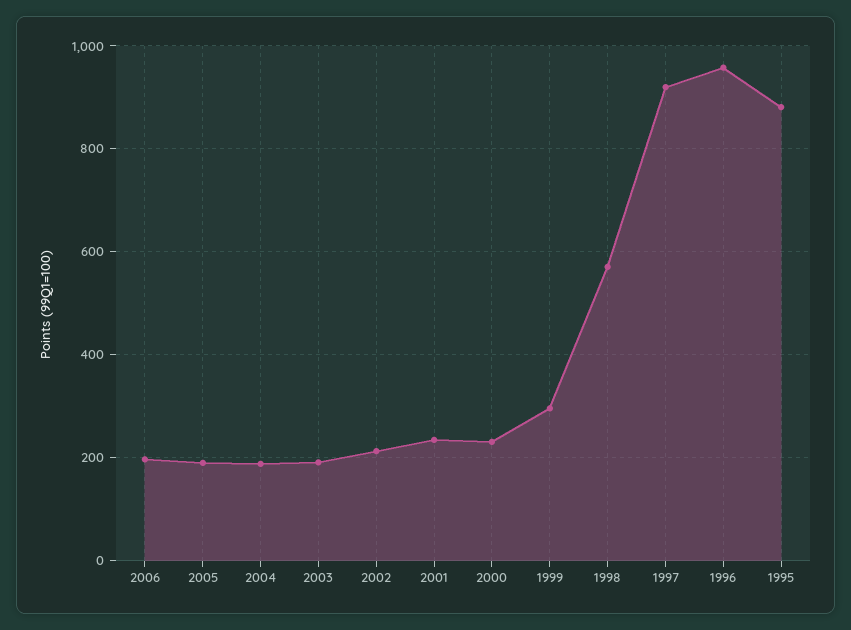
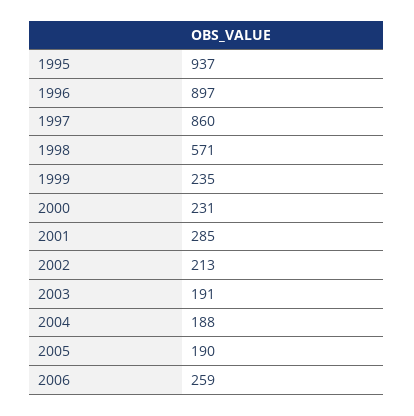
2006: 200 -> 259
2001: 240 -> 285
1999: 300 -> 235
1997: 920 -> 860
1996: 960 -> 897
1995: 880 -> 937

